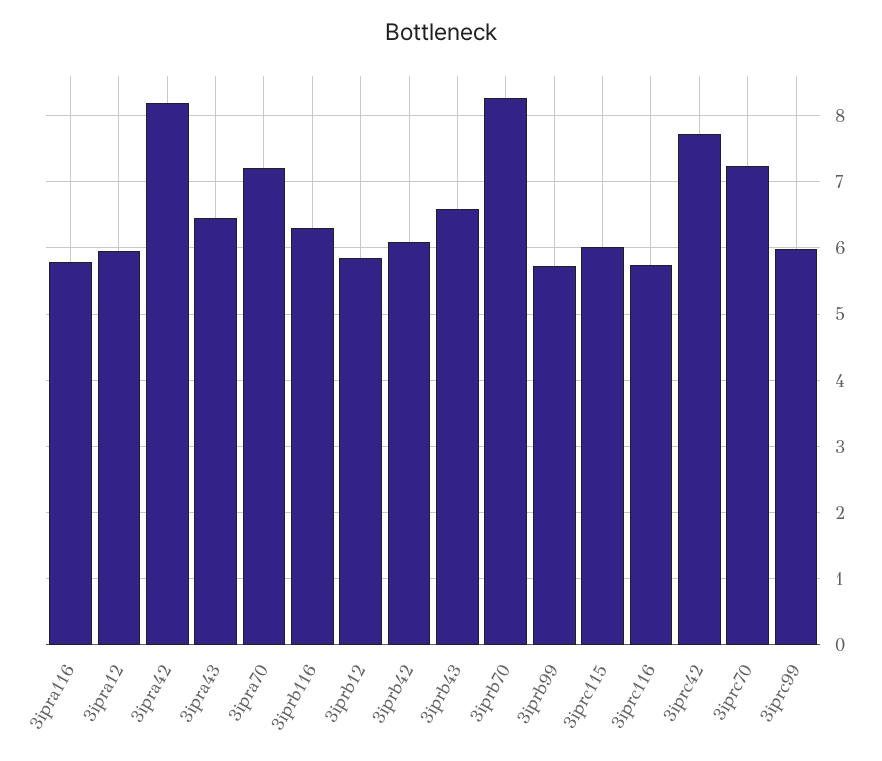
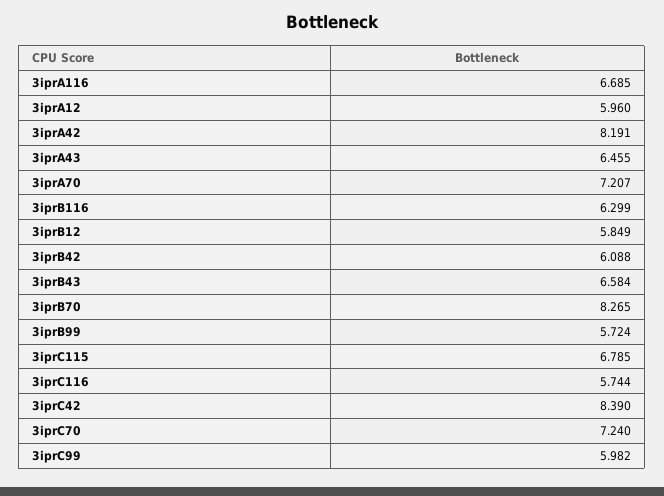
3ipra116: 5.8 -> 6.685
3iprc115: 6 -> 6.785
3iprc42: 7.7 -> 8.39

